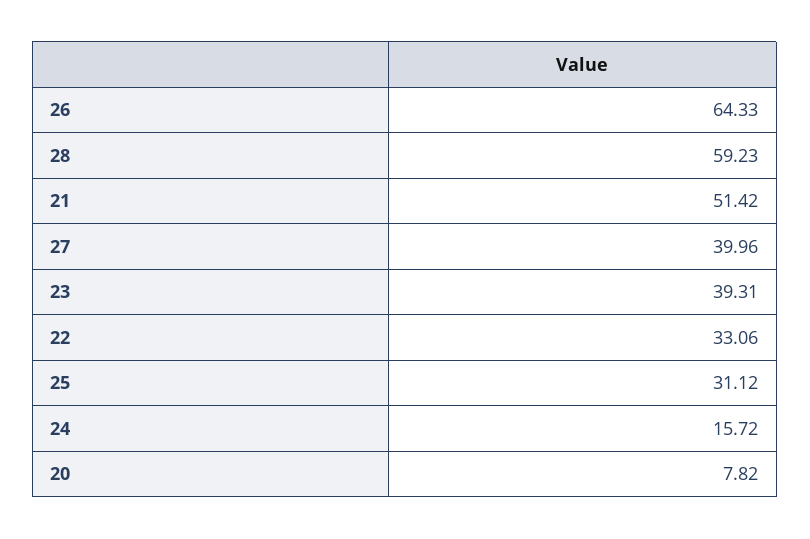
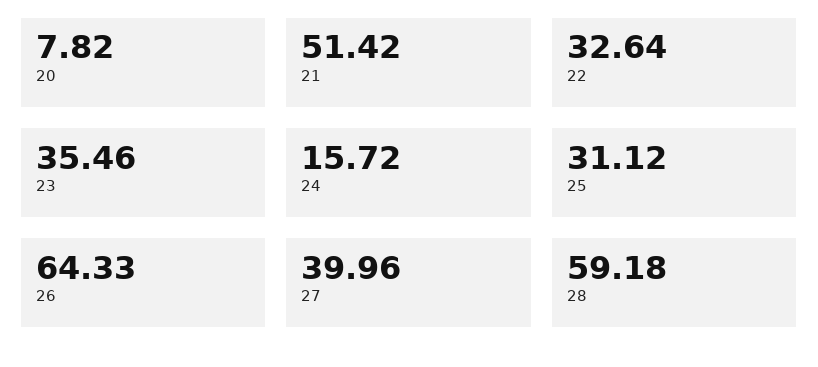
28: 59.23 -> 59.18
23: 39.31 -> 35.46
22: 33.06 -> 32.64

